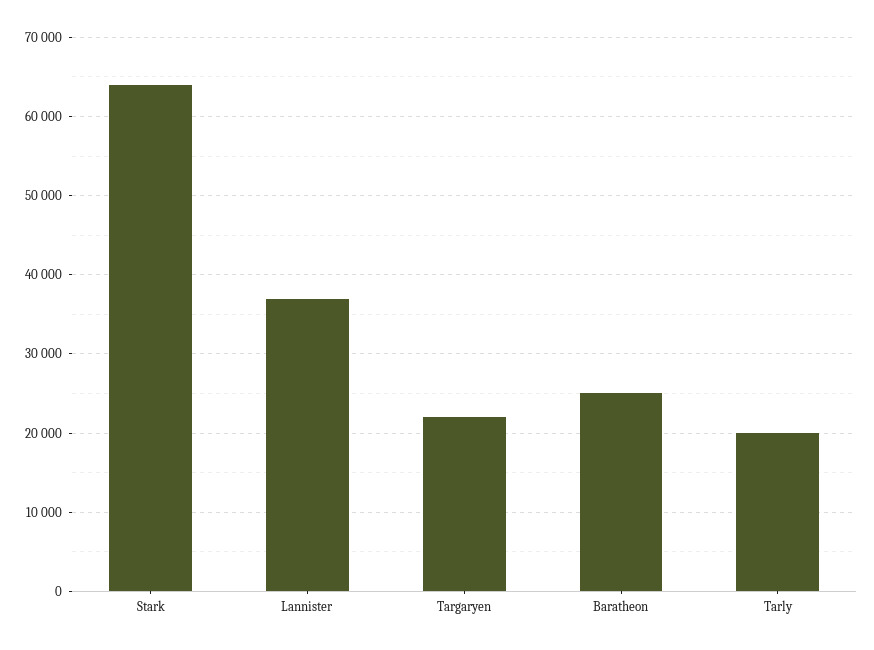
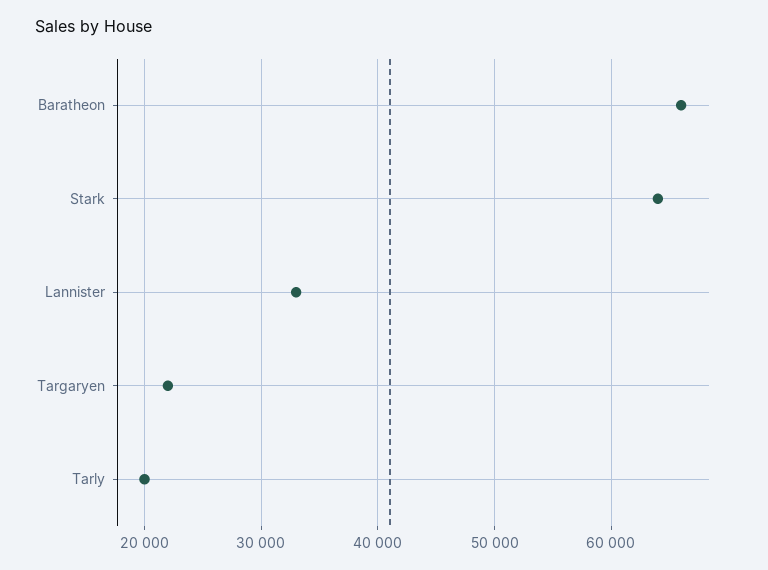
Lannister: 37000 -> 33000
Baratheon: 25000 -> 66000

